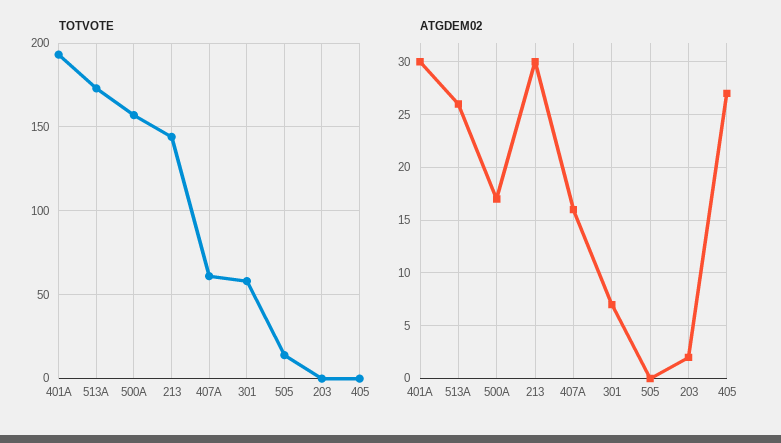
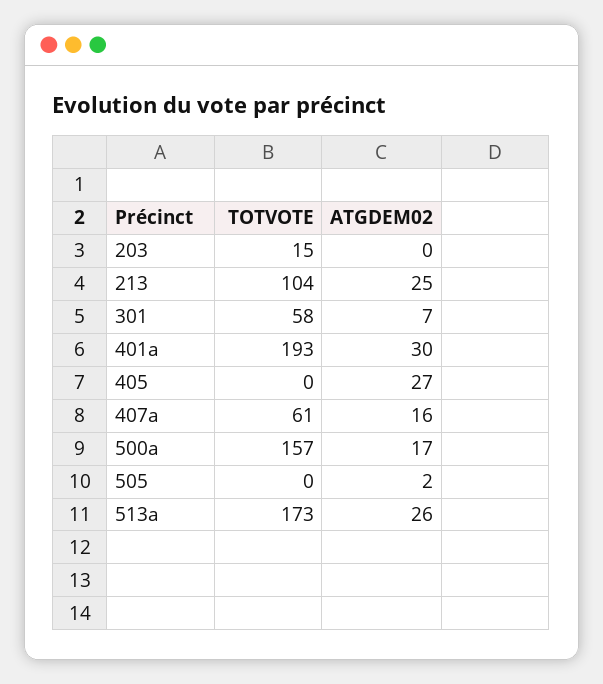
TOTVOTE, 213: 145 -> 104
TOTVOTE, 505: 15 -> 0
TOTVOTE, 203: 0 -> 15
ATGDEM02, 213: 30 -> 25
ATGDEM02, 505: 0 -> 2
ATGDEM02, 203: 2 -> 0

